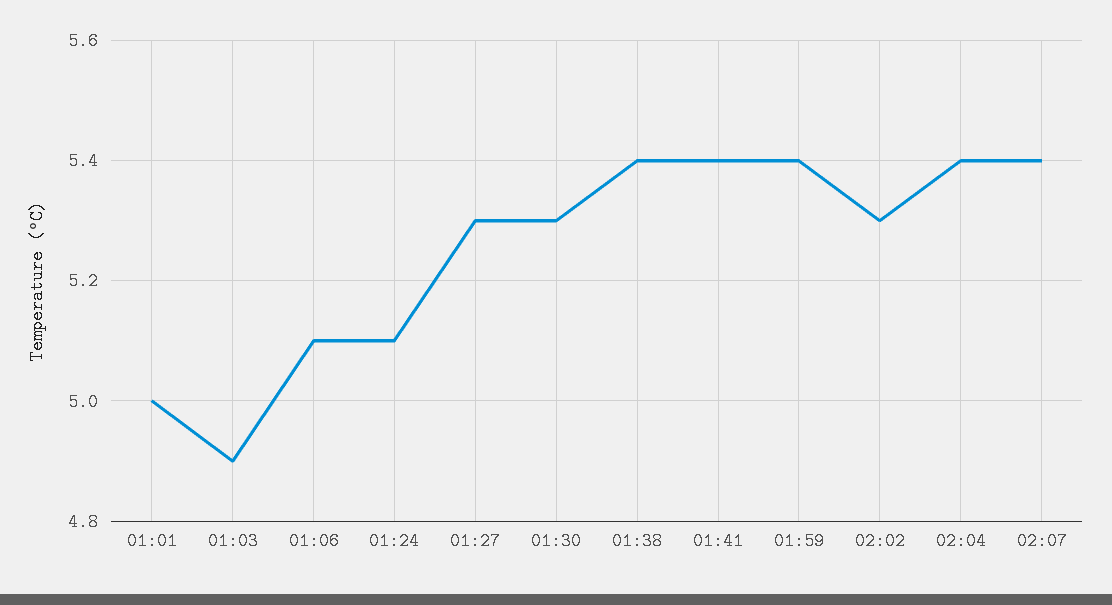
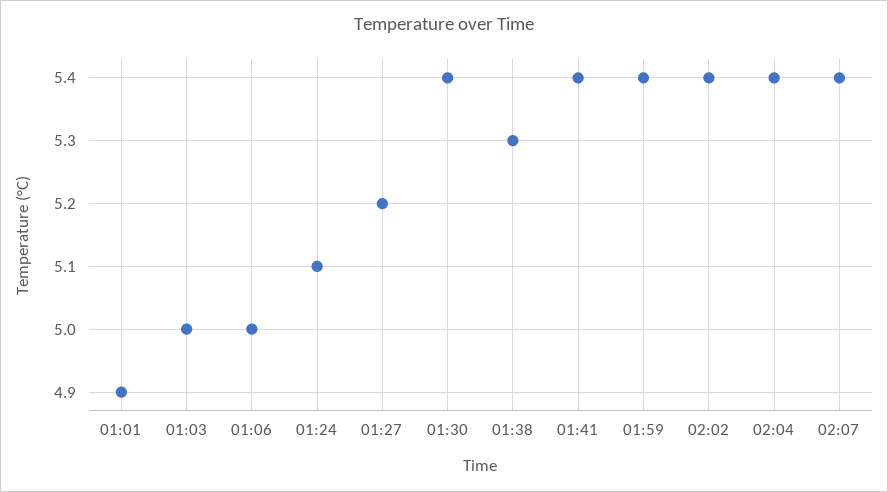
01:01: 5 -> 4.9
01:03: 4.9 -> 5
01:06: 5.1 -> 5
01:27: 5.3 -> 5.2
01:30: 5.3 -> 5.4
01:38: 5.4 -> 5.3
02:02: 5.3 -> 5.4

